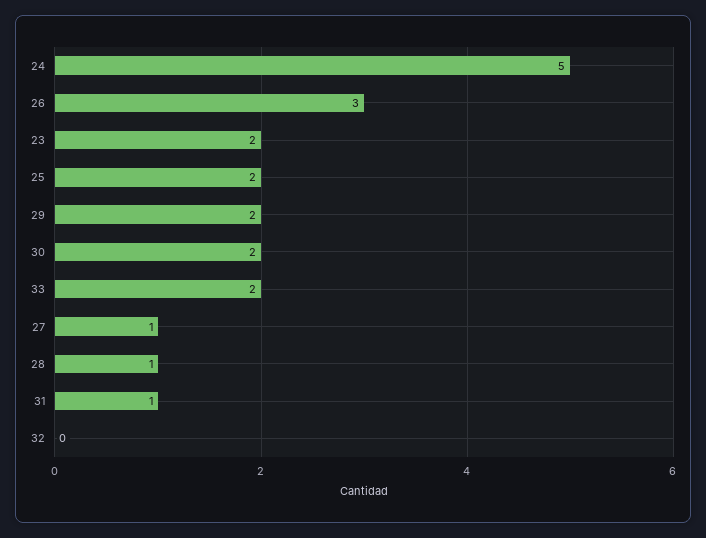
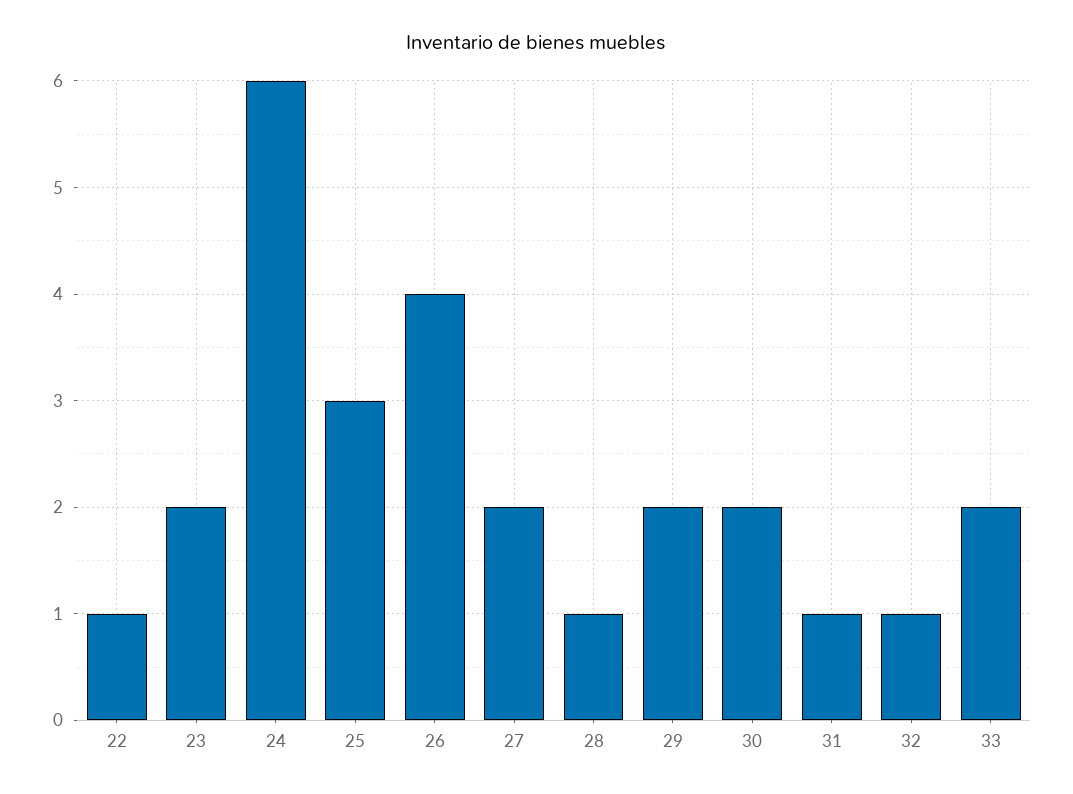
24: 5 -> 6
26: 3 -> 4
25: 2 -> 3
27: 1 -> 2
32: 0 -> 1
22: none -> 1

